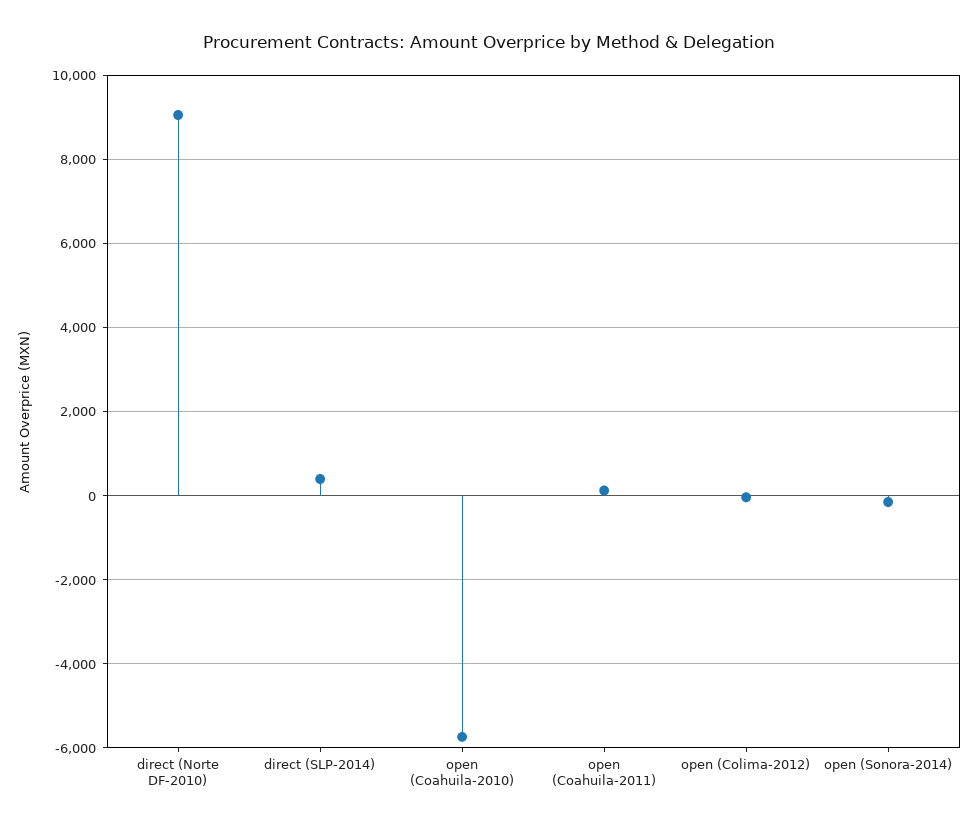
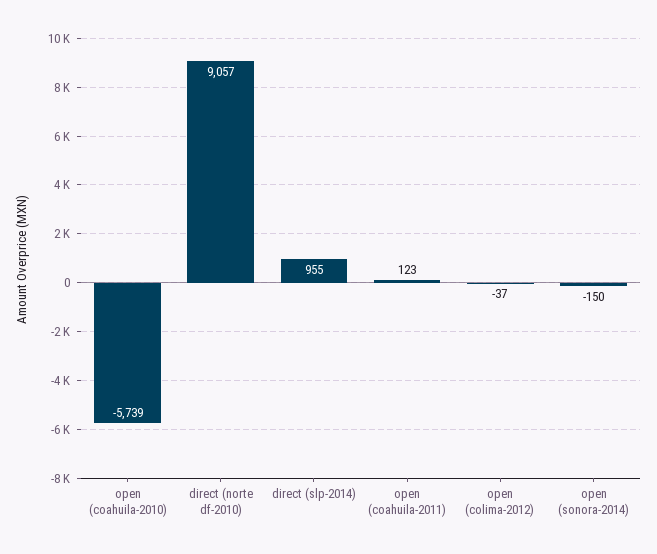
direct (SLP-2014): 400 -> 955

